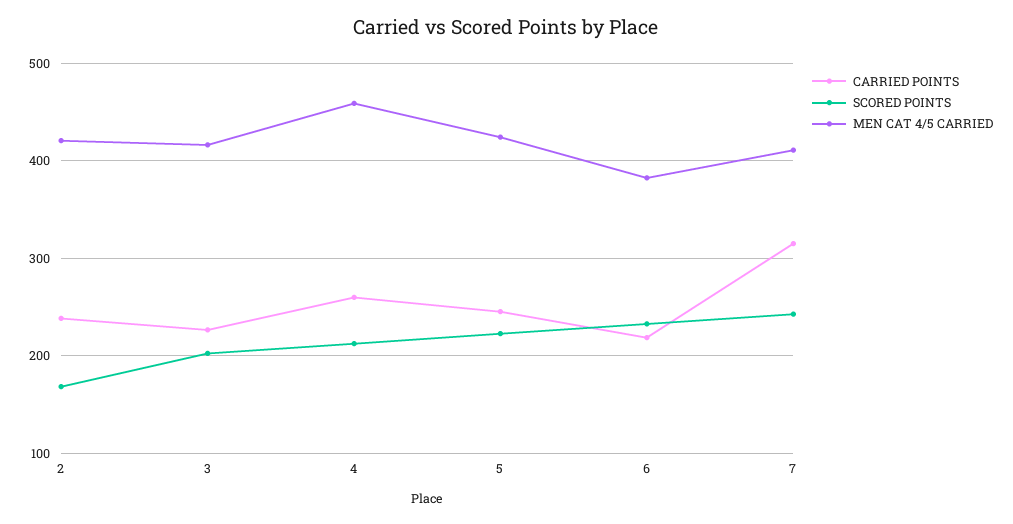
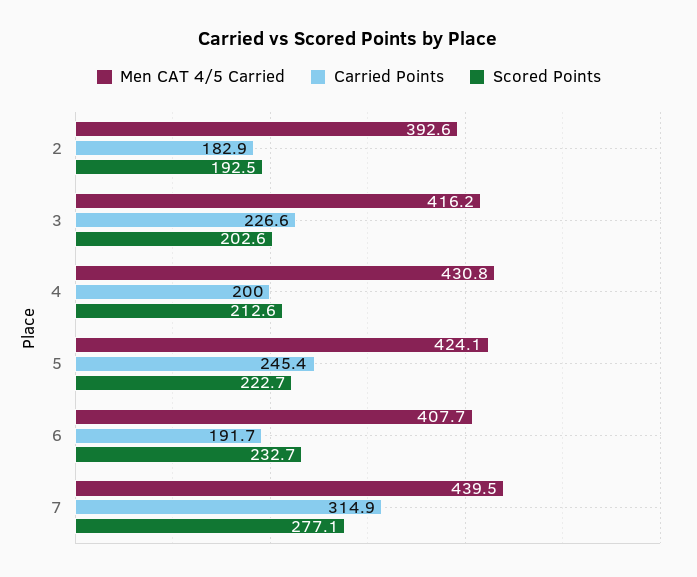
CARRIED POINTS, 2: 240 -> 182.9
SCORED POINTS, 2: 170 -> 192.5
MEN CAT 4/5 CARRIED, 2: 420 -> 392.6
CARRIED POINTS, 4: 260 -> 200
MEN CAT 4/5 CARRIED, 4: 460 -> 430.8
CARRIED POINTS, 6: 220 -> 191.7
MEN CAT 4/5 CARRIED, 6: 380 -> 407.7
SCORED POINTS, 7: 240 -> 277.1
MEN CAT 4/5 CARRIED, 7: 410 -> 439.5

